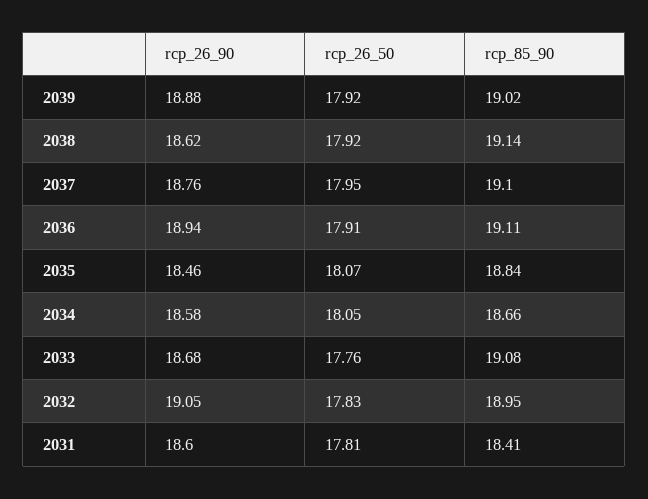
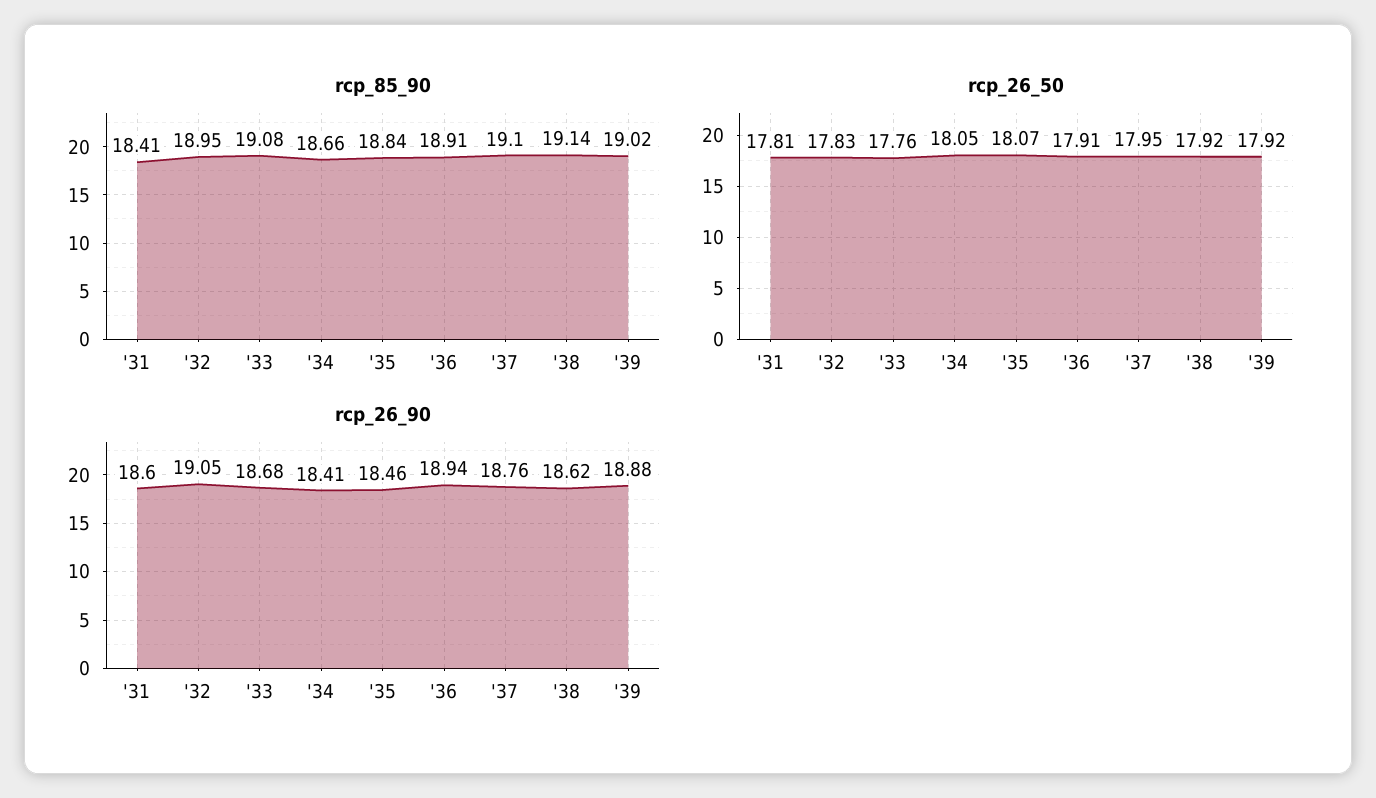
rcp_85_90, 2036: 19.11 -> 18.91
rcp_26_90, 2034: 18.58 -> 18.41

